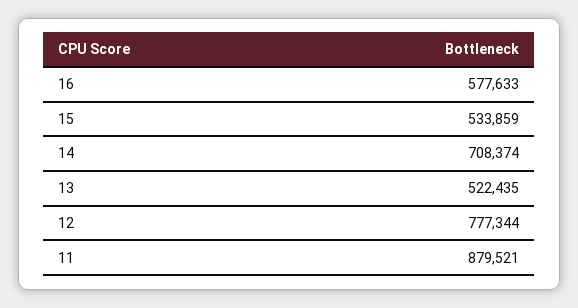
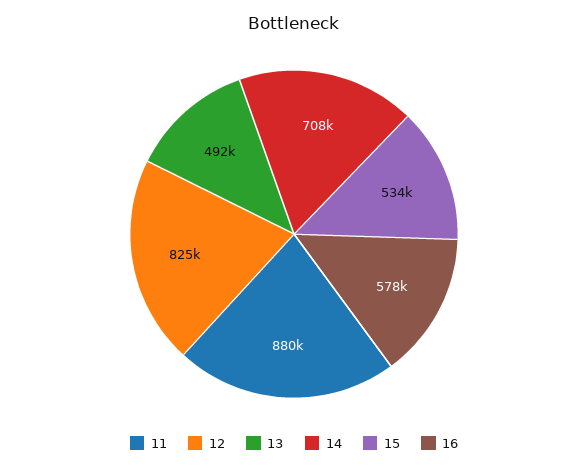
13: 522435 -> 492000
12: 777344 -> 825000

